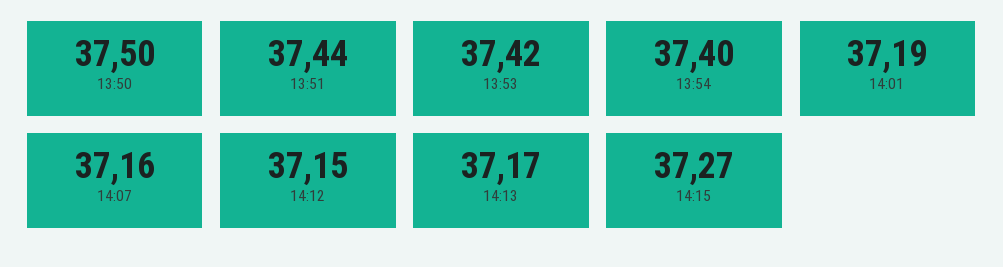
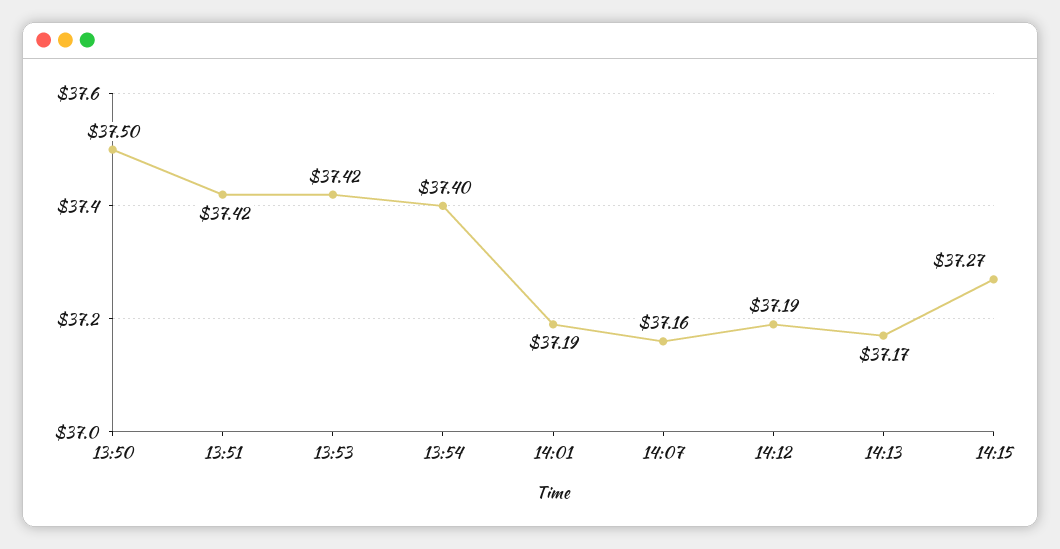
13:51: 37.44 -> 37.42
14:12: 37.15 -> 37.19

